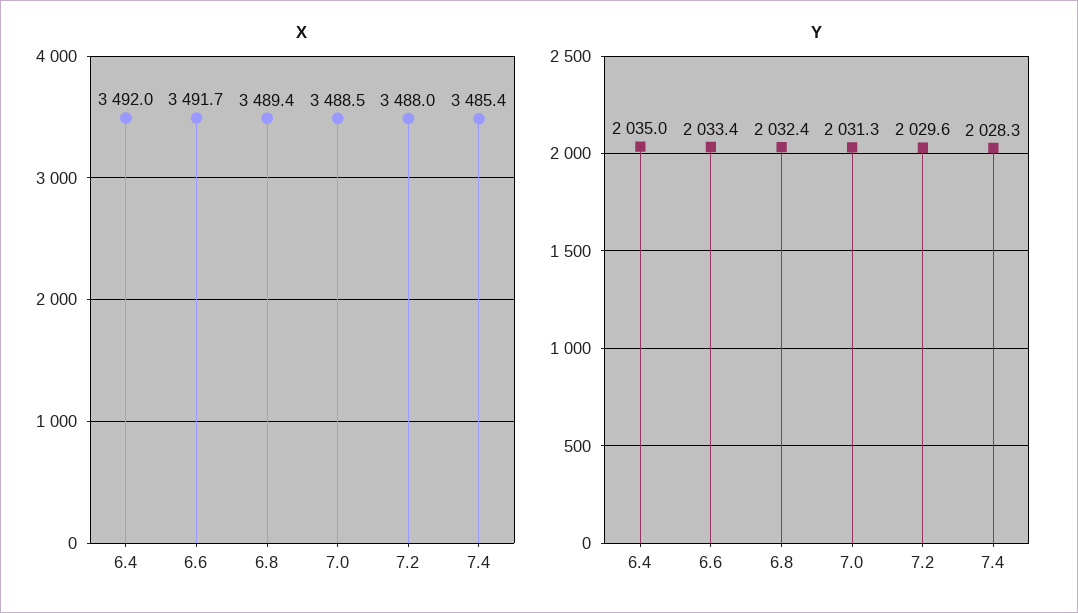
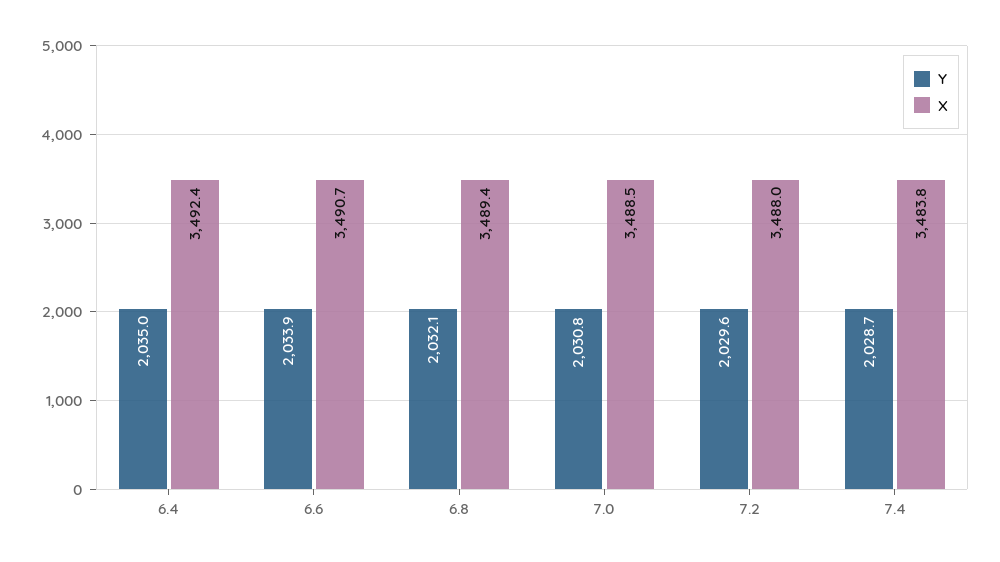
X, 6.4: 3492 -> 3492.4
X, 6.6: 3491.7 -> 3490.7
X, 7.4: 3485.4 -> 3483.8
Y, 6.6: 2033.4 -> 2033.9
Y, 6.8: 2032.4 -> 2032.1
Y, 7.0: 2031.3 -> 2030.8
Y, 7.4: 2028.3 -> 2028.7

